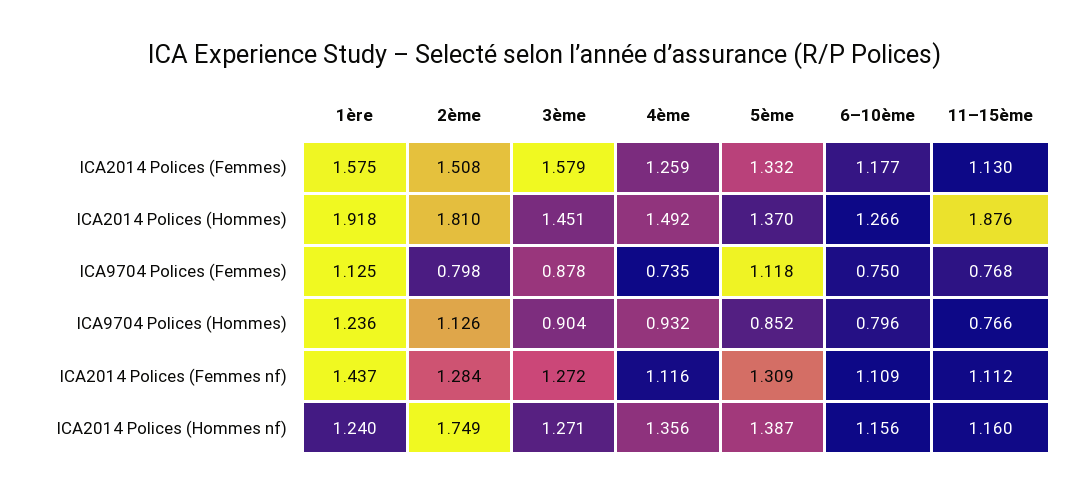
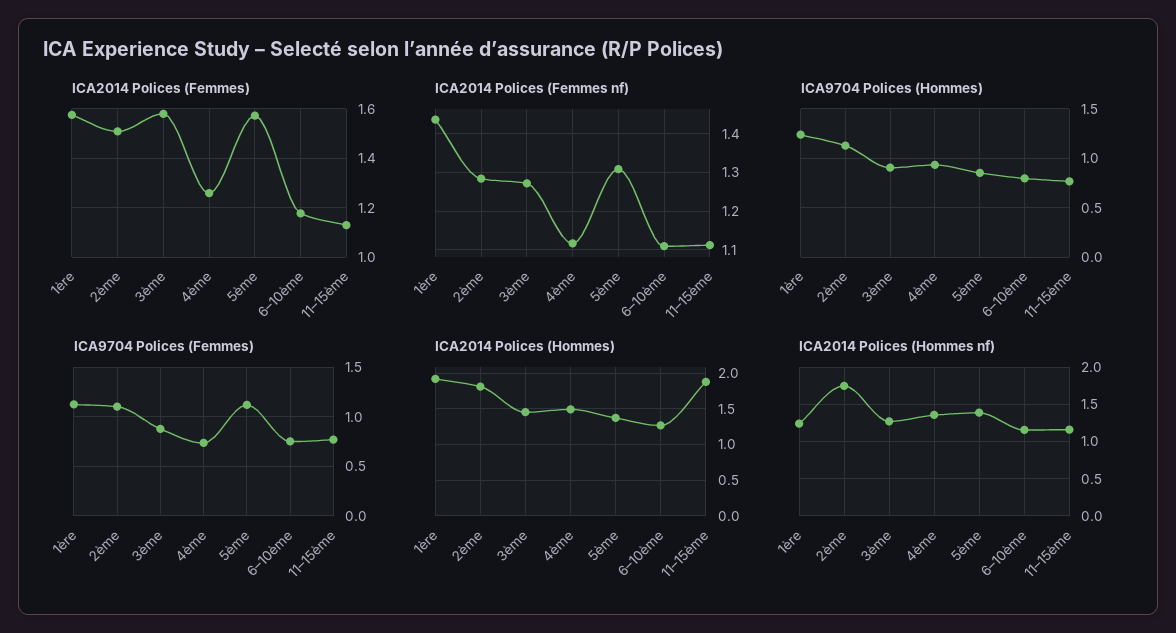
ICA2014 Polices (Femmes), 5ème: 1.332 -> 1.575
ICA9704 Polices (Femmes), 2ème: 0.798 -> 1.1

